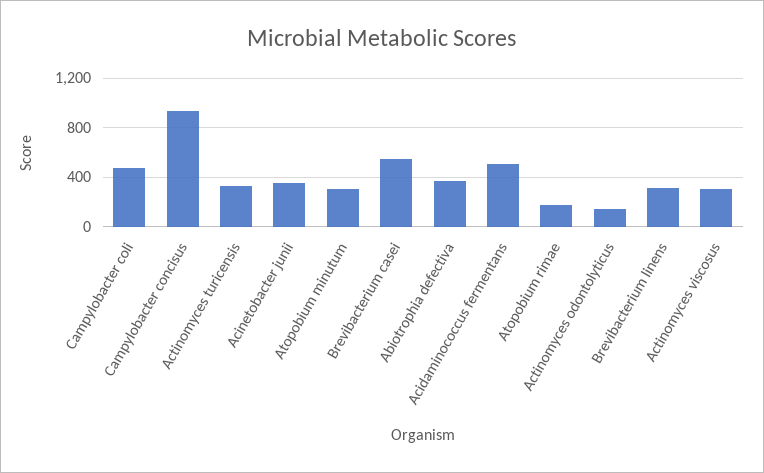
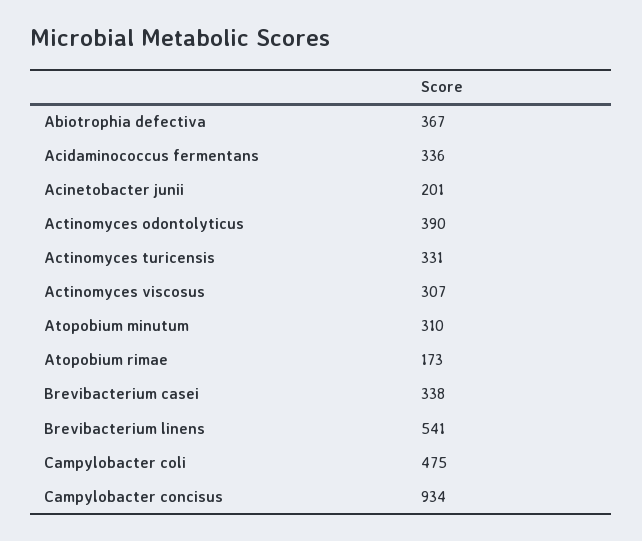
Acinetobacter junii: 350 -> 201
Brevibacterium casei: 550 -> 338
Acidaminococcus fermentans: 500 -> 336
Actinomyces odontolyticus: 150 -> 390
Brevibacterium linens: 300 -> 541

